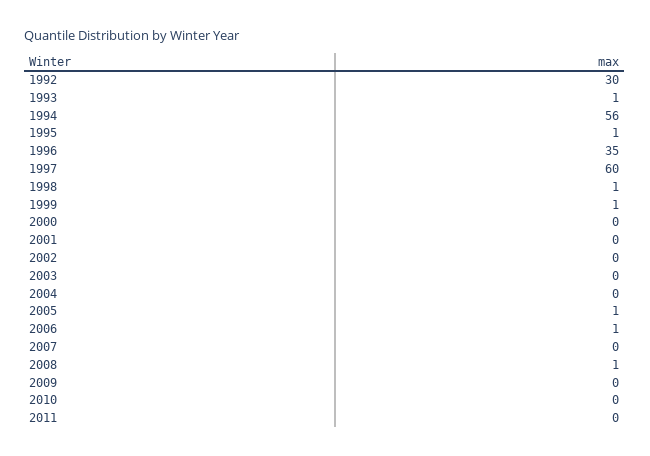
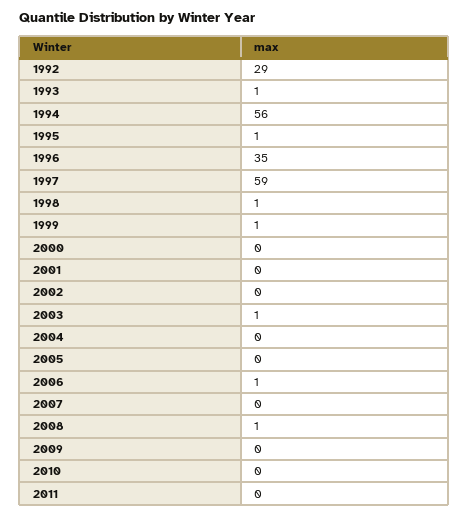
1992: 30 -> 29
1997: 60 -> 59
2003: 0 -> 1
2005: 1 -> 0

